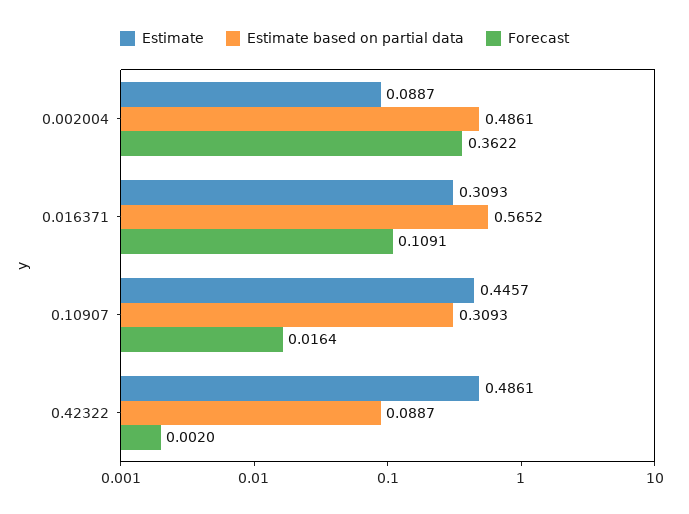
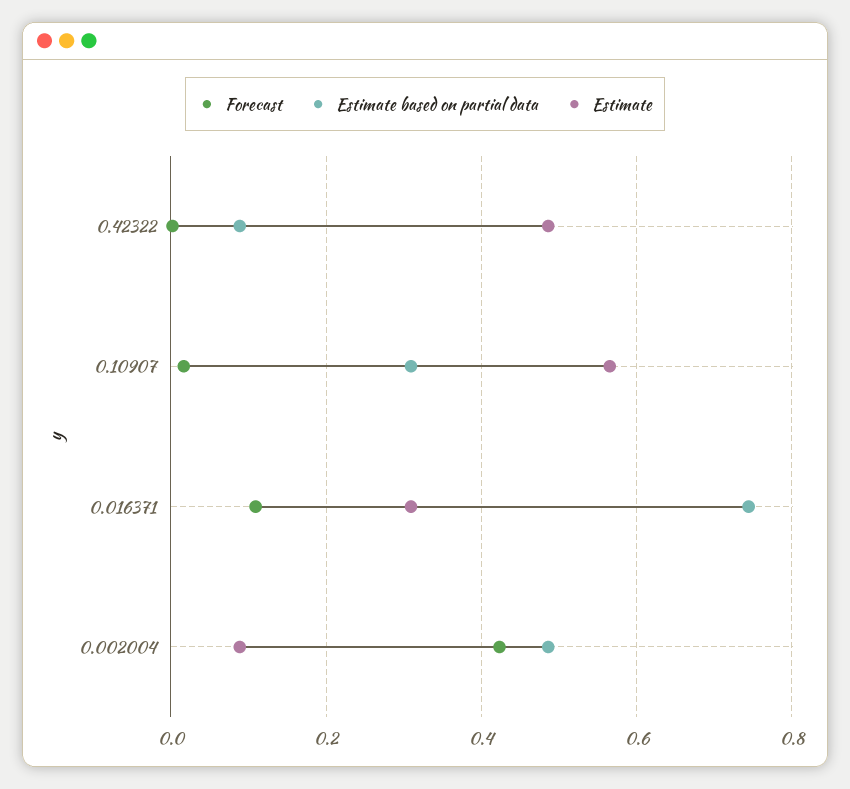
Forecast, 0.002004: 0.3622 -> 0.42
Estimate based on partial data, 0.016371: 0.5652 -> 0.74
Estimate, 0.10907: 0.4457 -> 0.56

